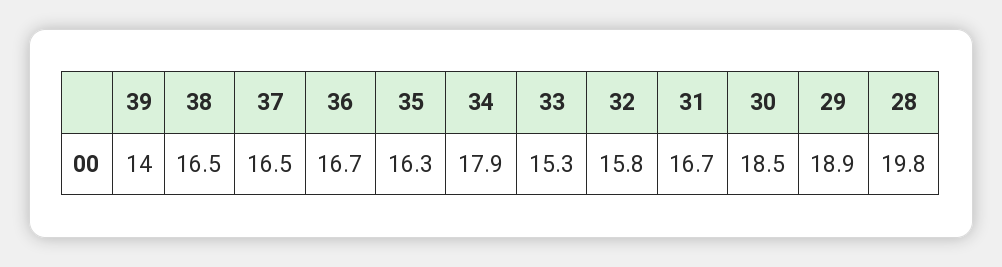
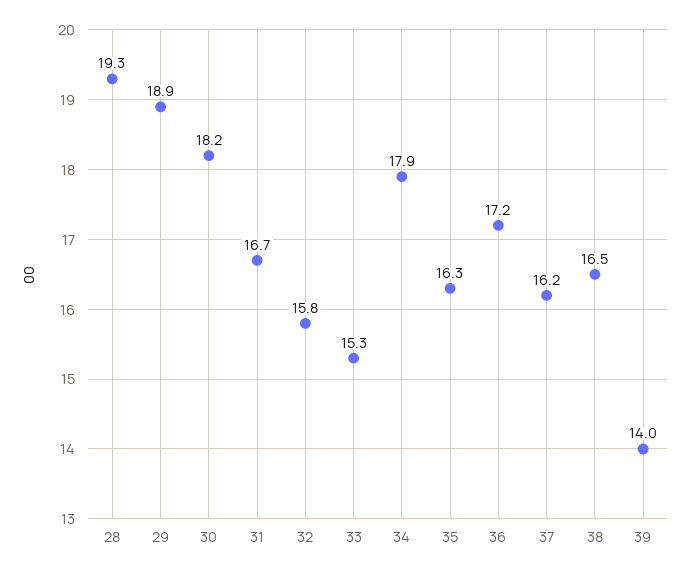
37: 16.5 -> 16.2
36: 16.7 -> 17.2
30: 18.5 -> 18.2
28: 19.8 -> 19.3

